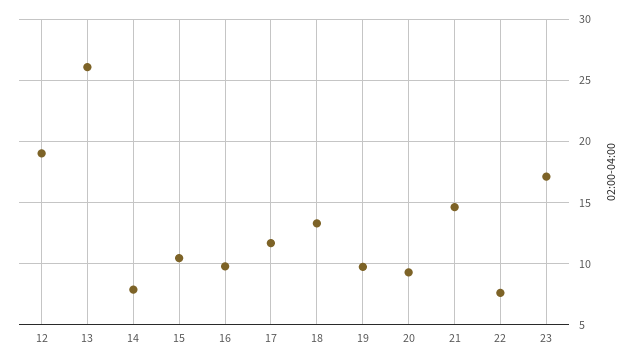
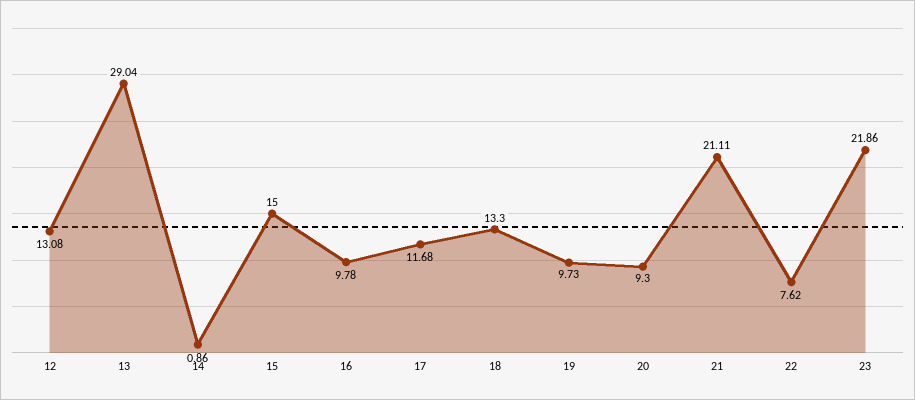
12: 19 -> 13.08
13: 26 -> 29.04
14: 8 -> 0.86
15: 10.5 -> 15
21: 14.5 -> 21.11
23: 17 -> 21.86

